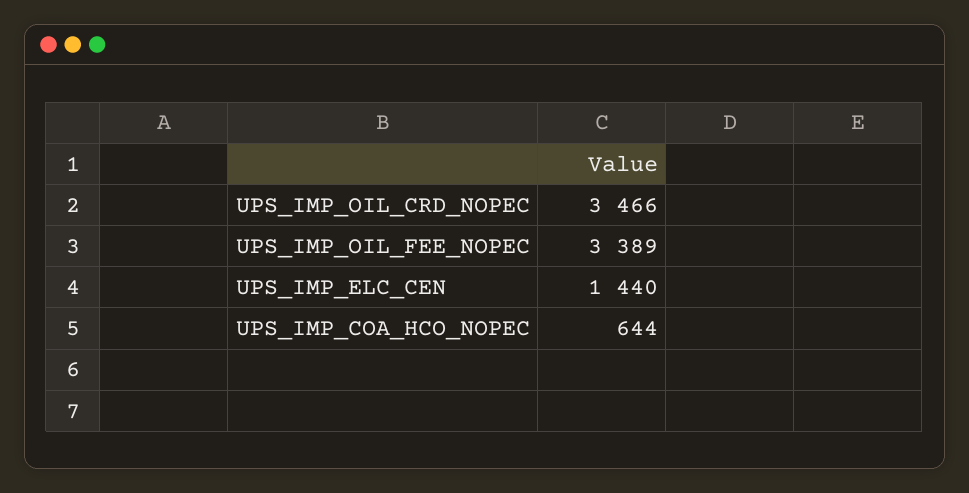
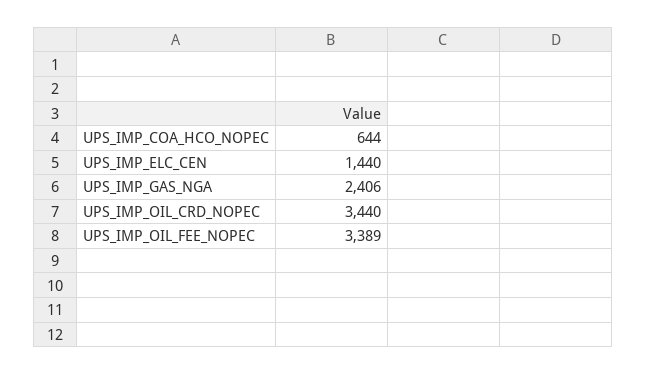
UPS_IMP_OIL_CRD_NOPEC: 3466 -> 3440
UPS_IMP_GAS_NGA: none -> 2406

